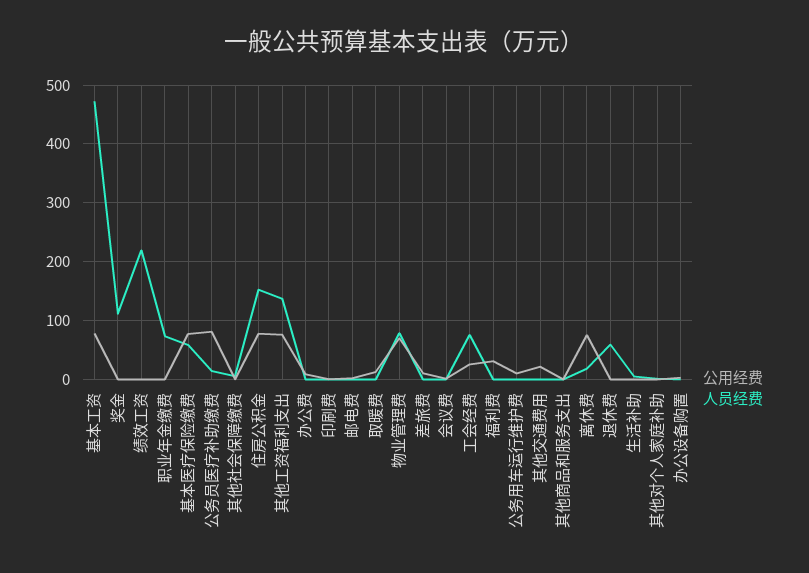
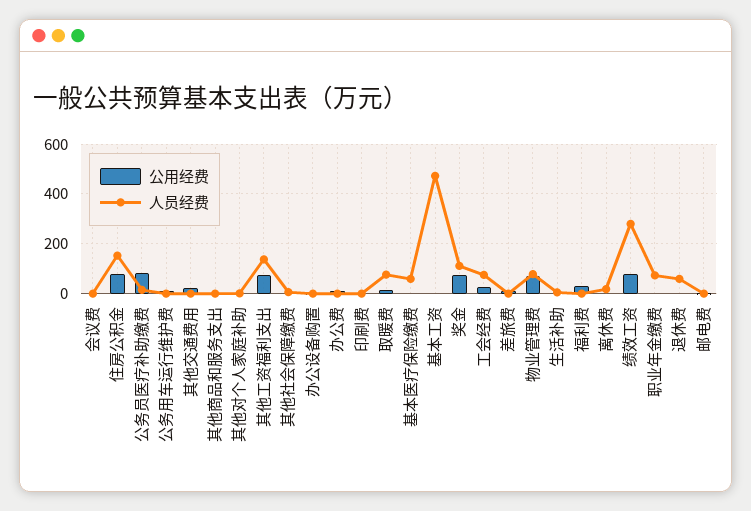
公用经费, 基本工资: 80 -> 0
公用经费, 奖金: 0 -> 75
公用经费, 绩效工资: 0 -> 75
人员经费, 绩效工资: 220 -> 275
公用经费, 基本医疗保险缴费: 80 -> 0
人员经费, 取暖费: 0 -> 75
公用经费, 离休费: 80 -> 0

